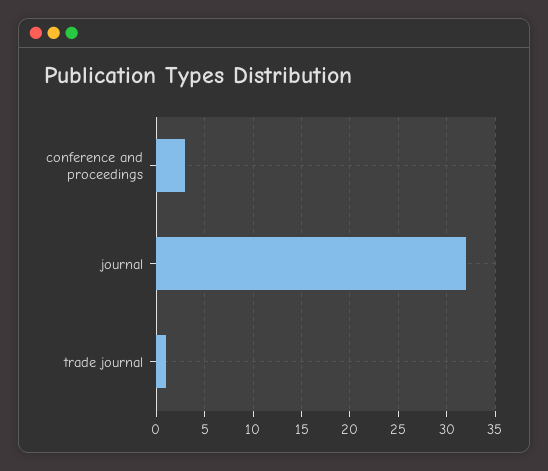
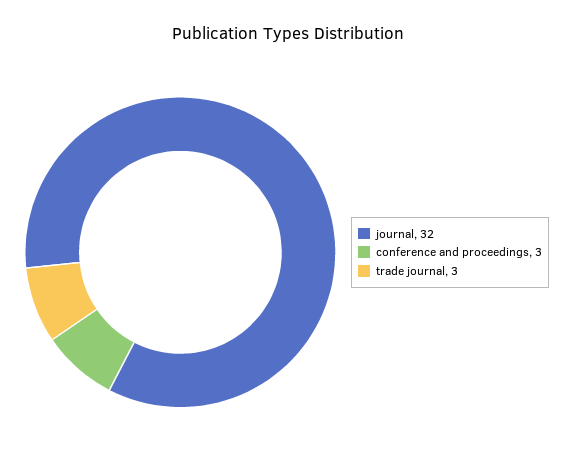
trade journal: 1 -> 3

